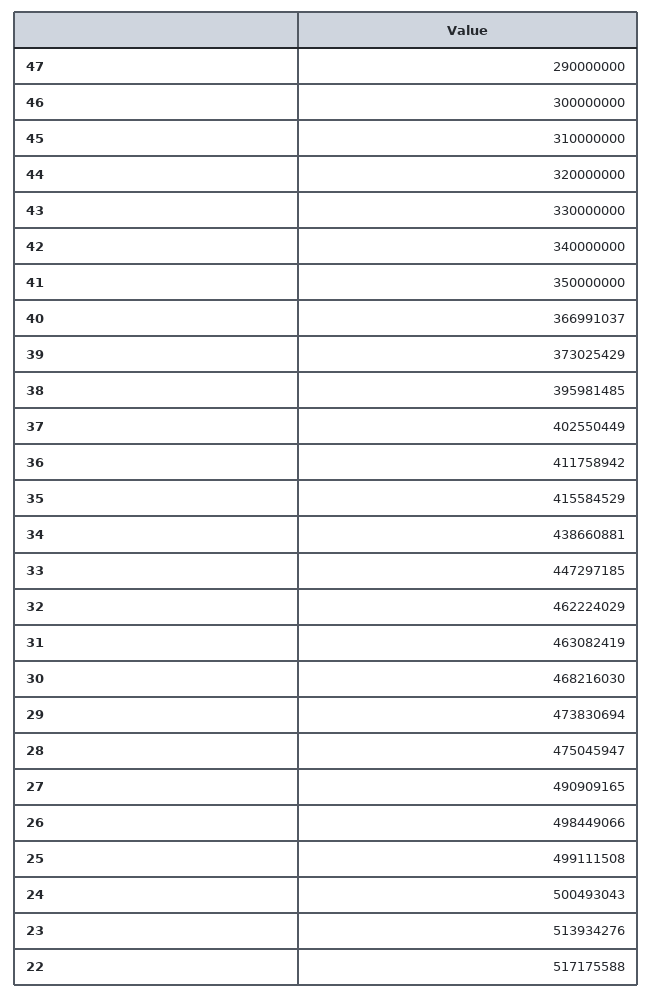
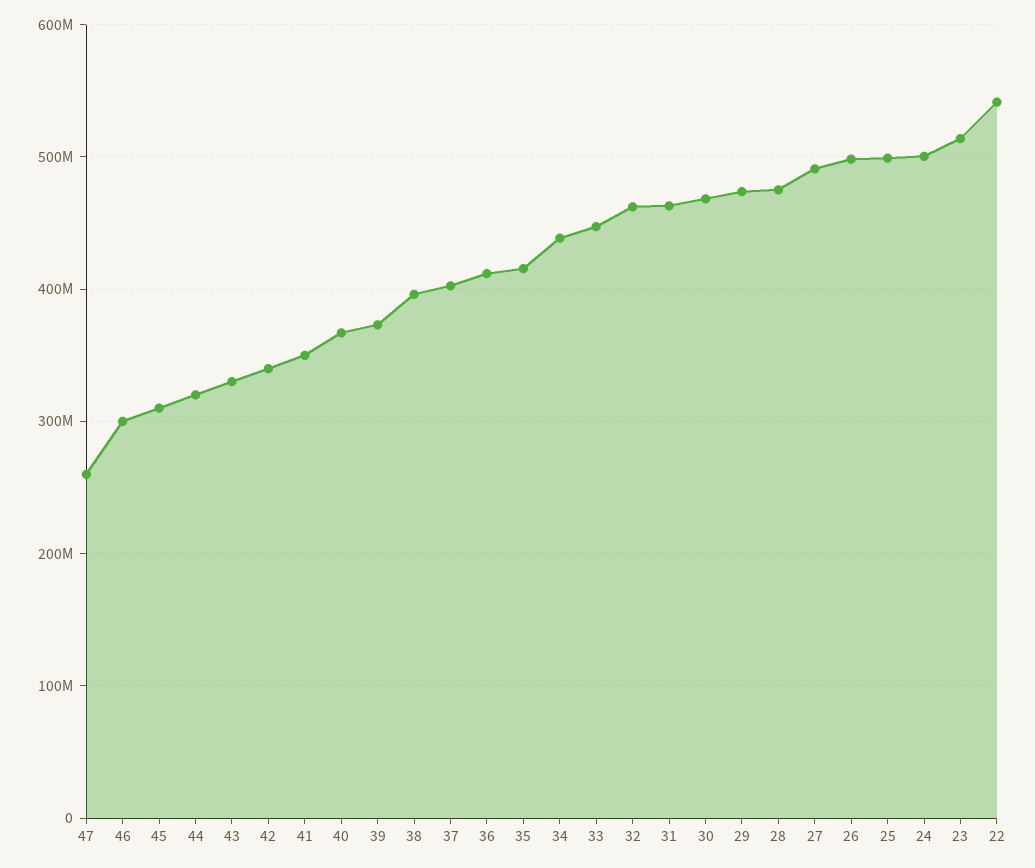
47: 290000000 -> 260000000
22: 517175588 -> 540000000

